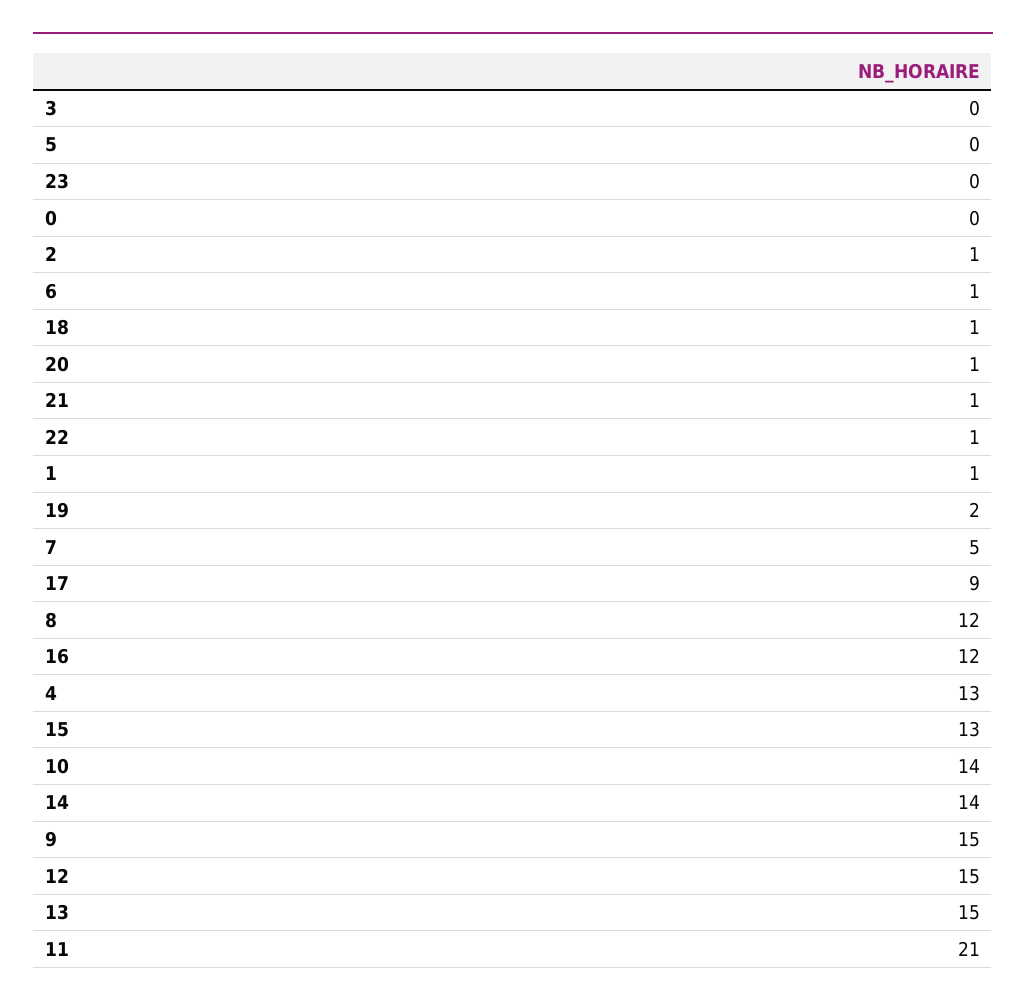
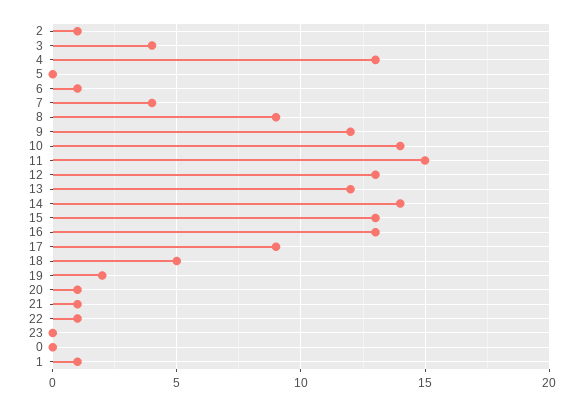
3: 0 -> 4
18: 1 -> 5
7: 5 -> 4
8: 12 -> 9
16: 12 -> 13
9: 15 -> 12
12: 15 -> 13
13: 15 -> 12
11: 21 -> 15

